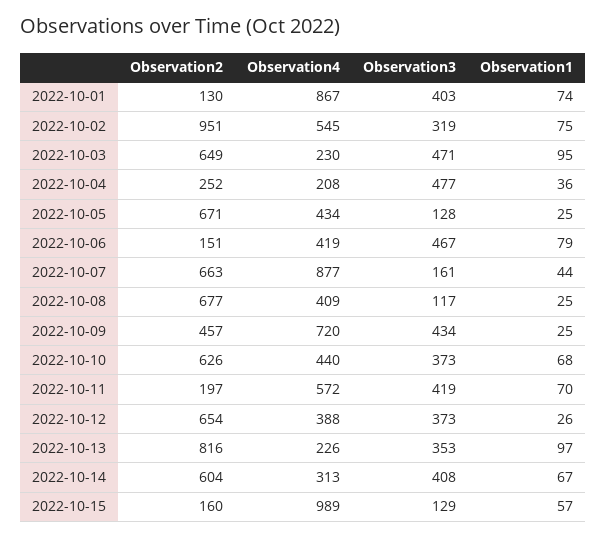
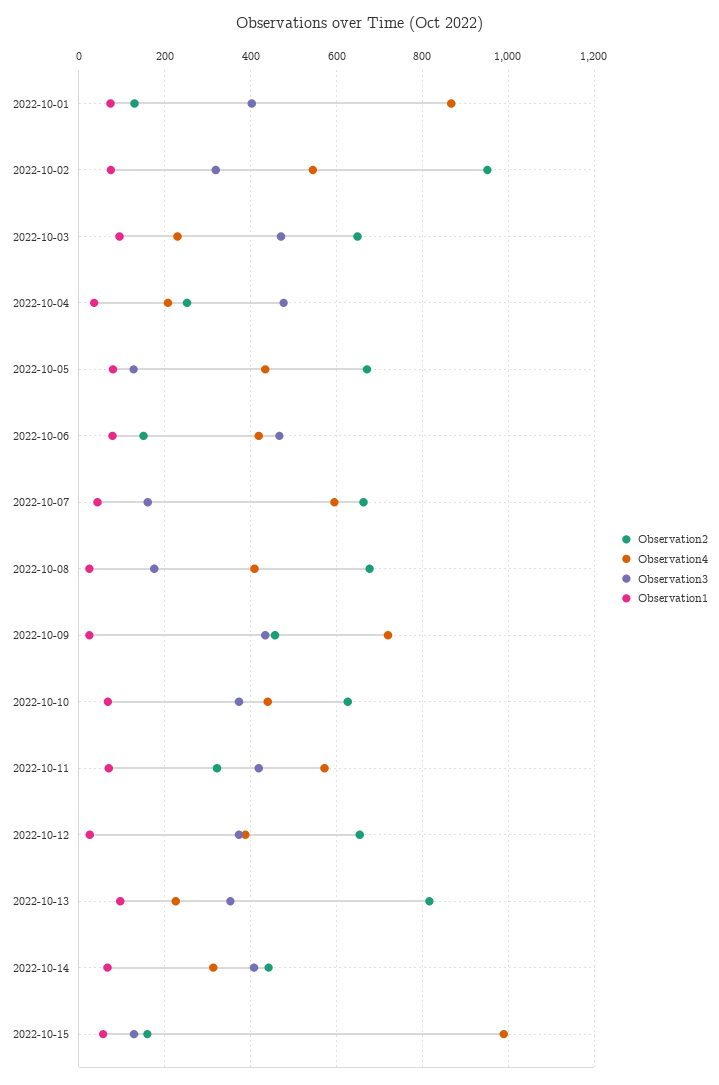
Observation1, 2022-10-05: 25 -> 80
Observation4, 2022-10-07: 877 -> 600
Observation3, 2022-10-08: 117 -> 180
Observation2, 2022-10-11: 197 -> 320
Observation2, 2022-10-14: 604 -> 440

